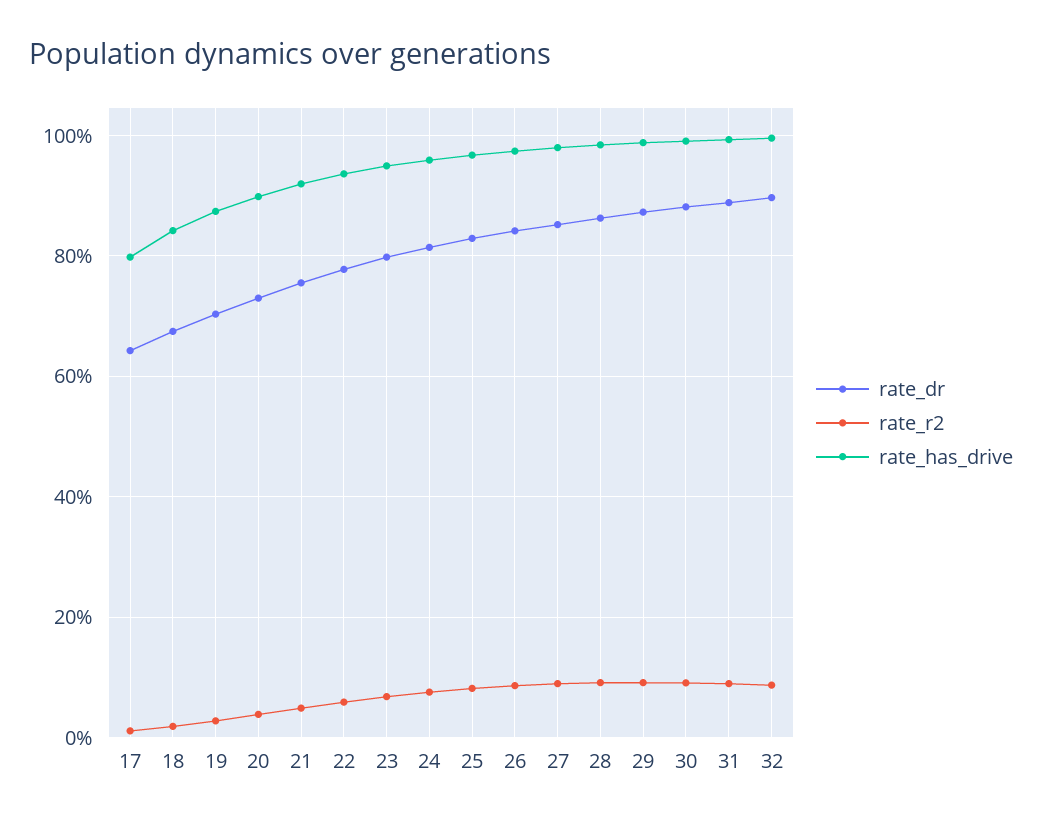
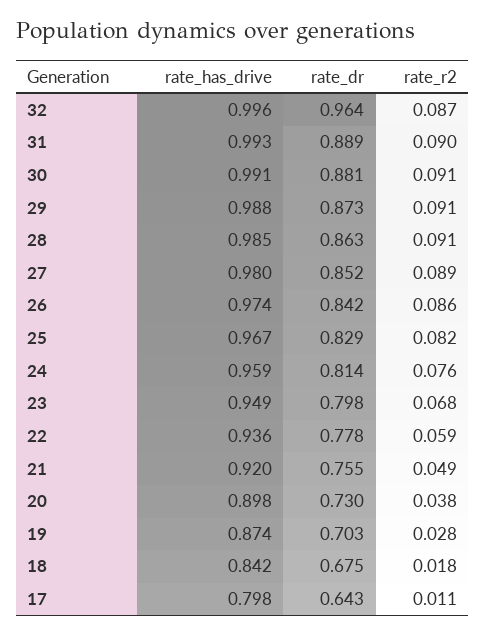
rate_dr, 32: 0.9 -> 0.964

